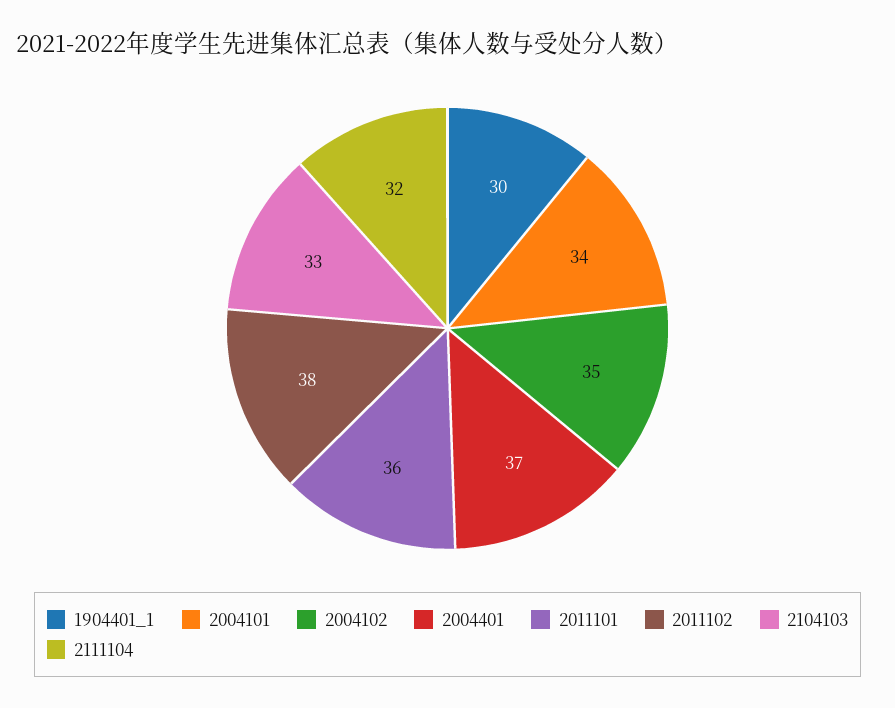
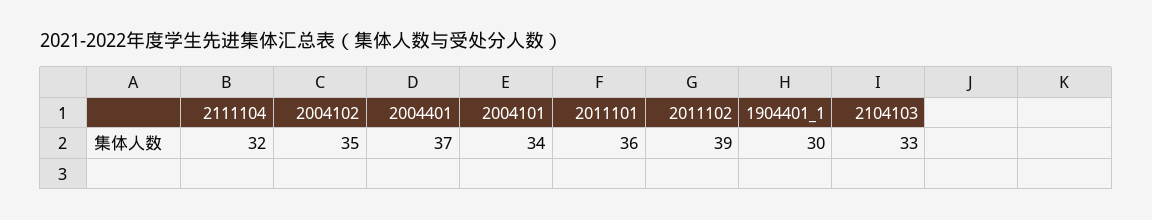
2011102: 38 -> 39

